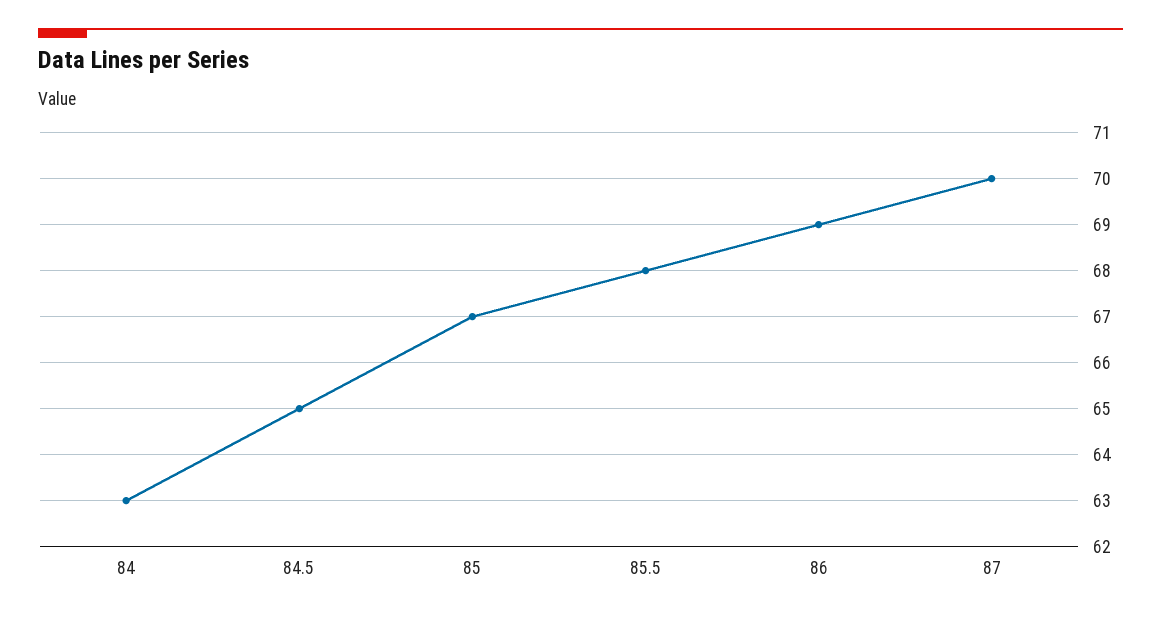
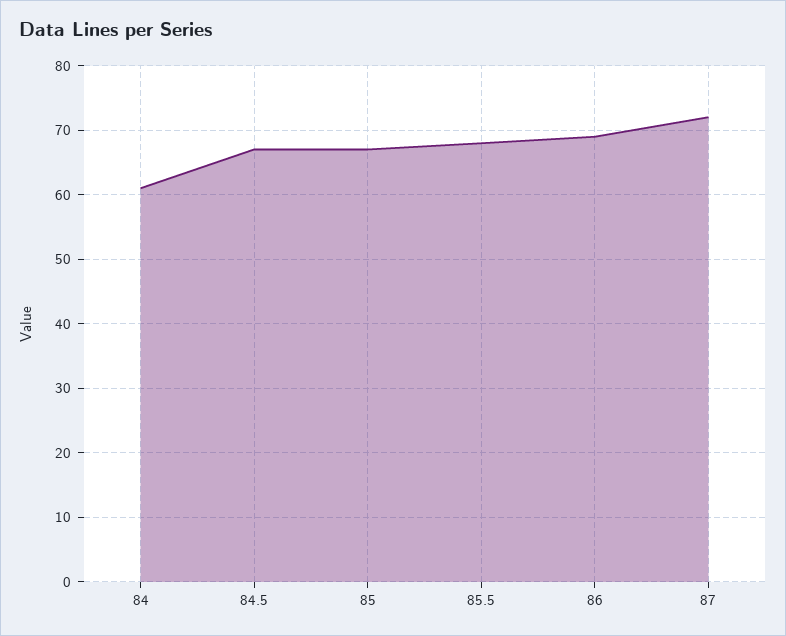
84: 63 -> 61
84.5: 65 -> 67
87: 70 -> 72

